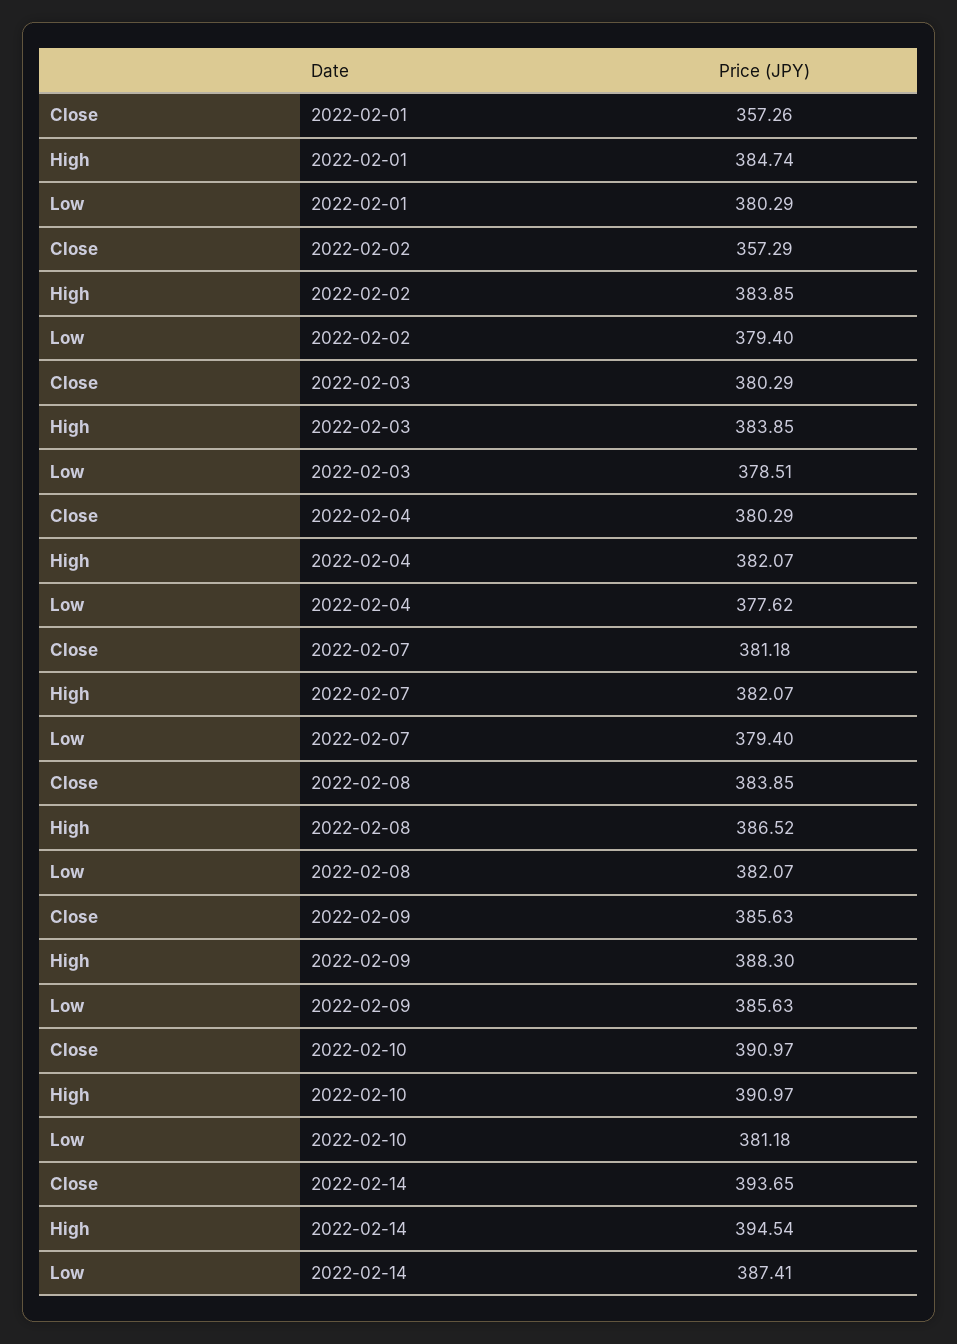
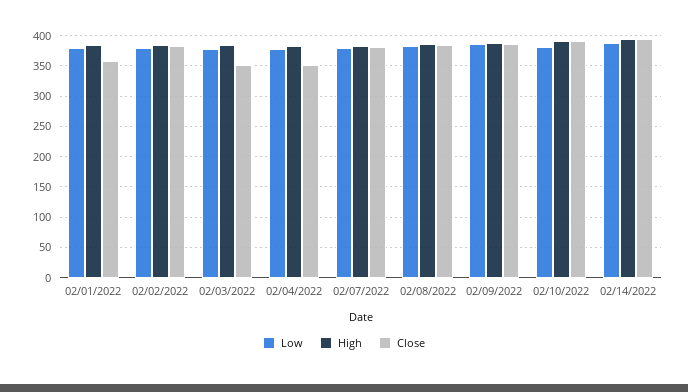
Close, 2022-02-02: 357.29 -> 380
Close, 2022-02-03: 380.29 -> 350
Close, 2022-02-04: 380.29 -> 350

